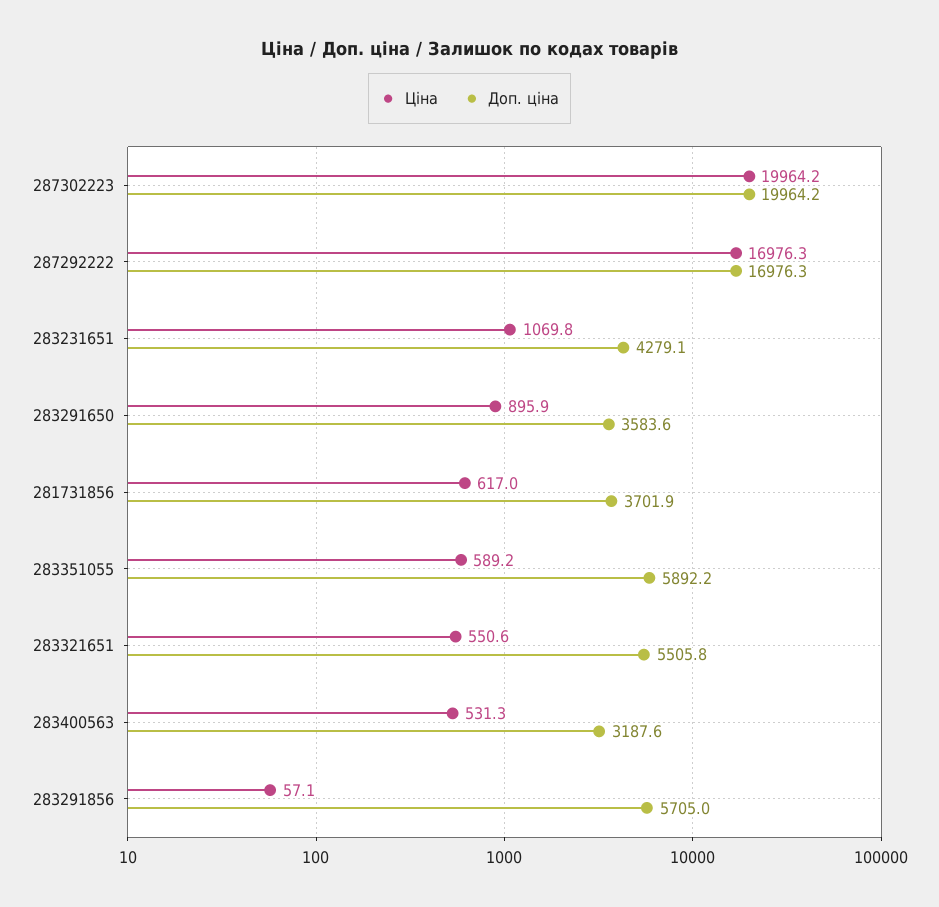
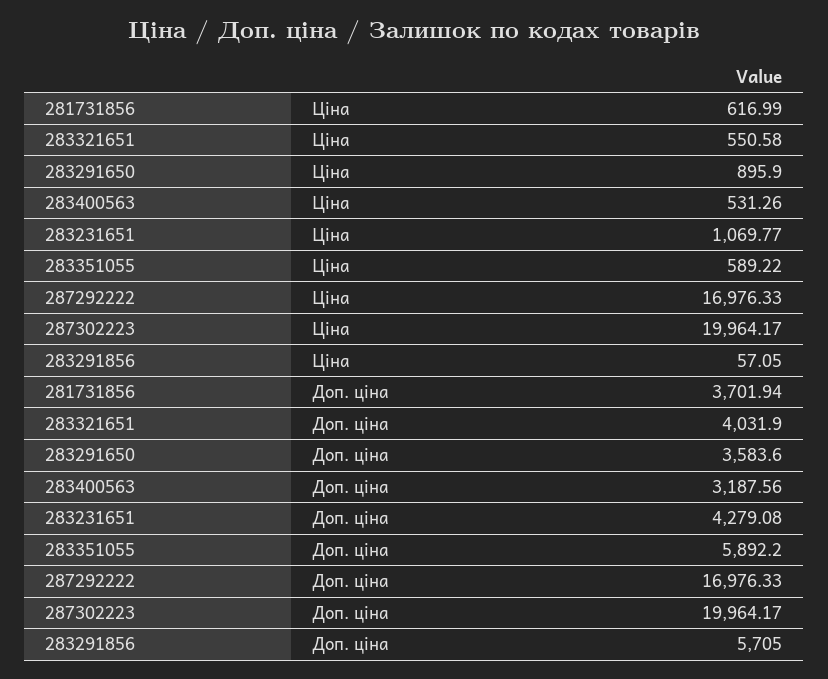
Доп. ціна, 283321651: 5505.8 -> 4031.9

